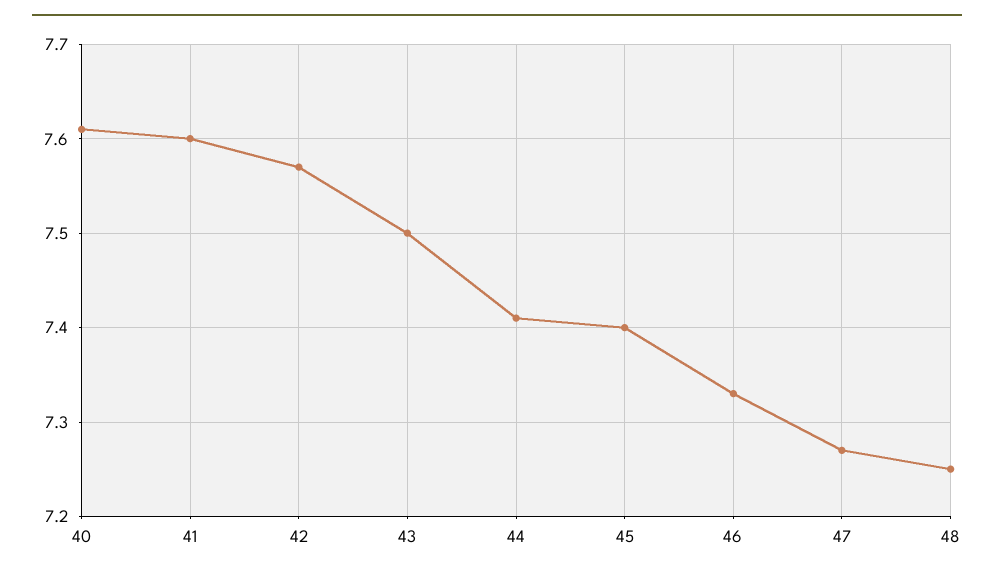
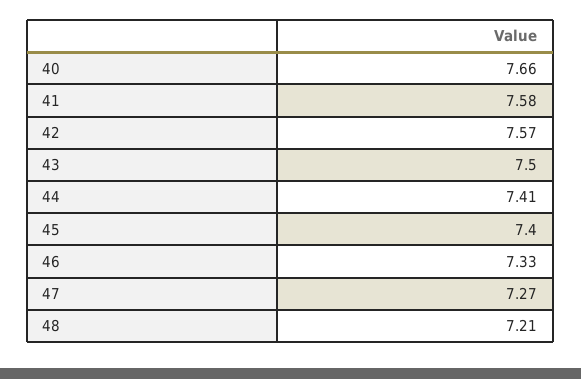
40: 7.61 -> 7.66
41: 7.6 -> 7.58
48: 7.25 -> 7.21

